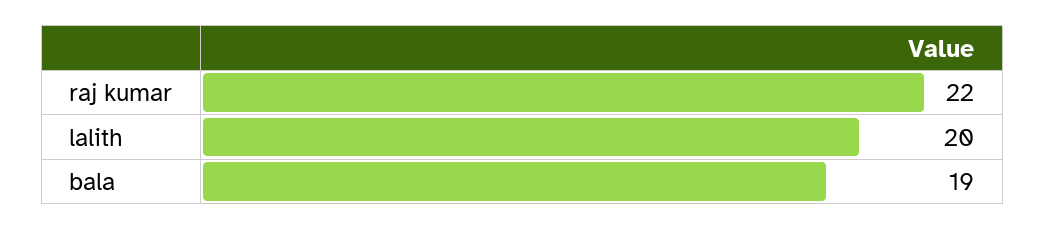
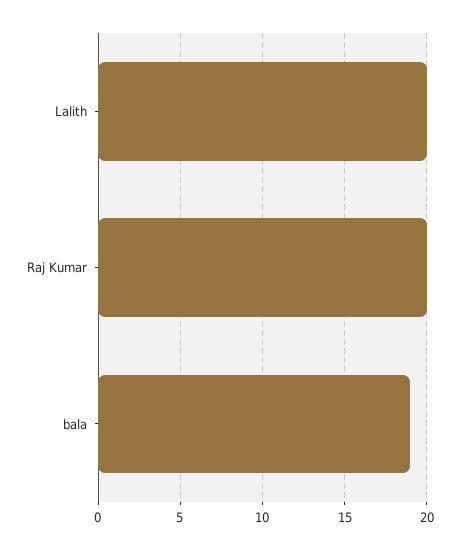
raj kumar: 22 -> 20

